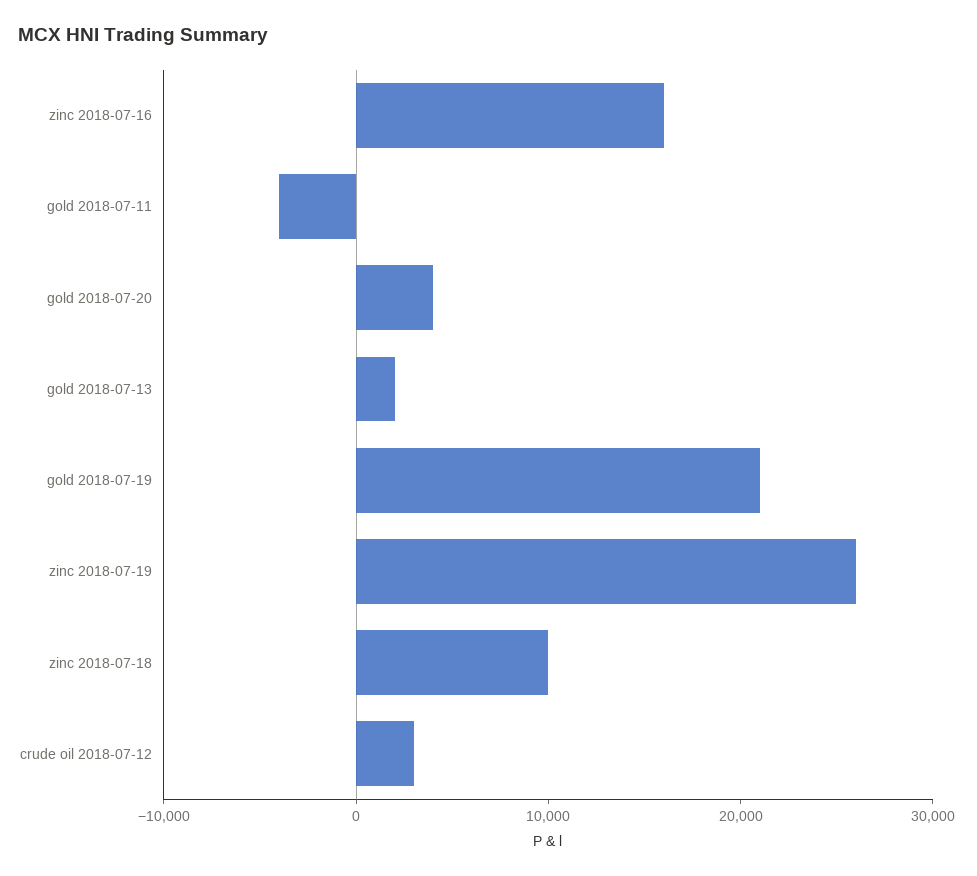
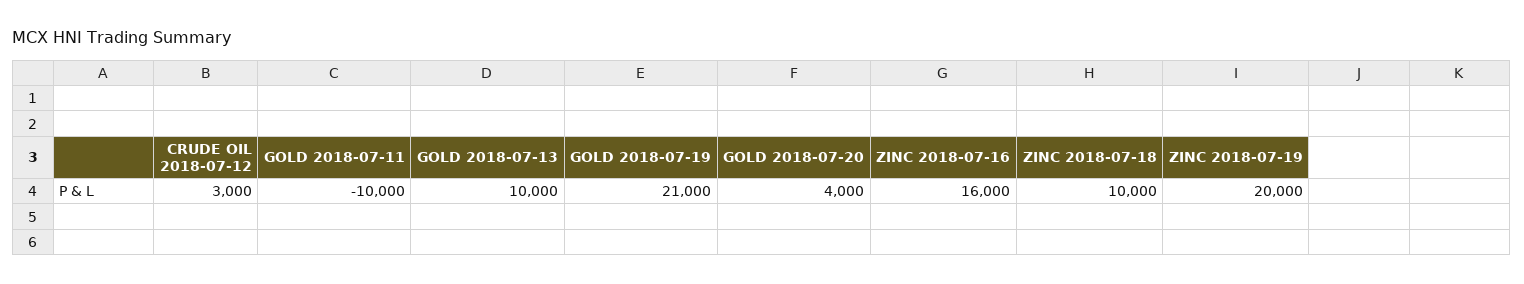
gold 2018-07-11: -4000 -> -10000
gold 2018-07-13: 2000 -> 10000
zinc 2018-07-19: 26000 -> 20000

